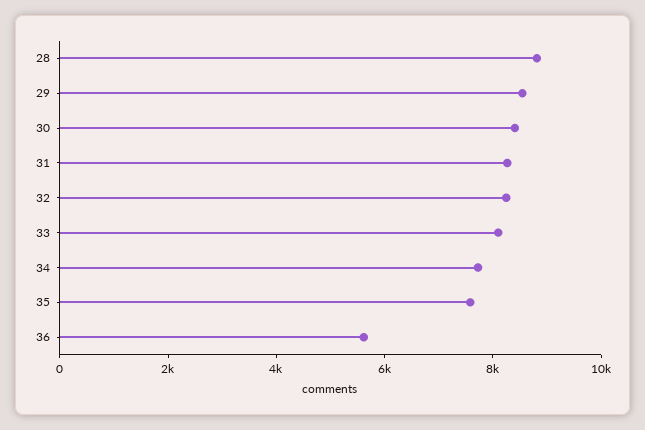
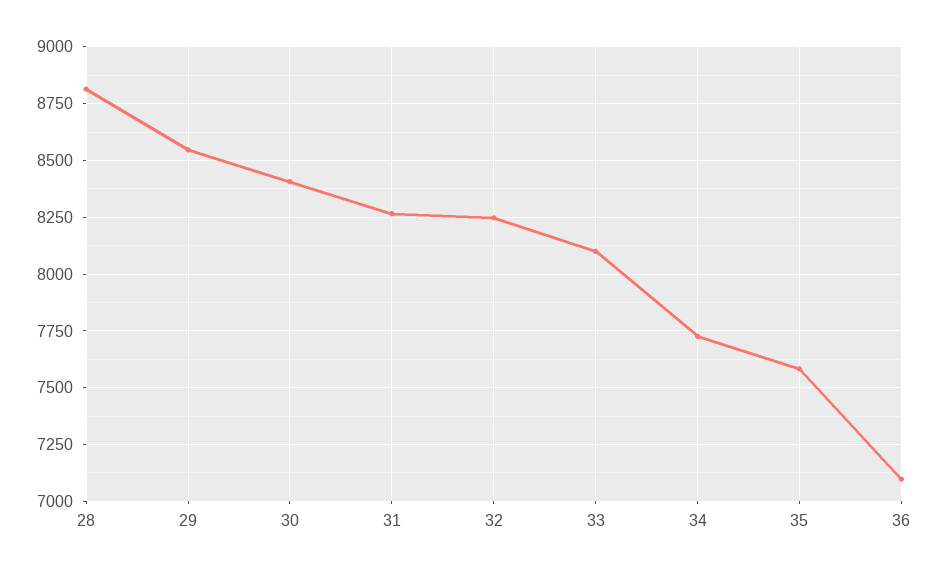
36: 5500 -> 7100

